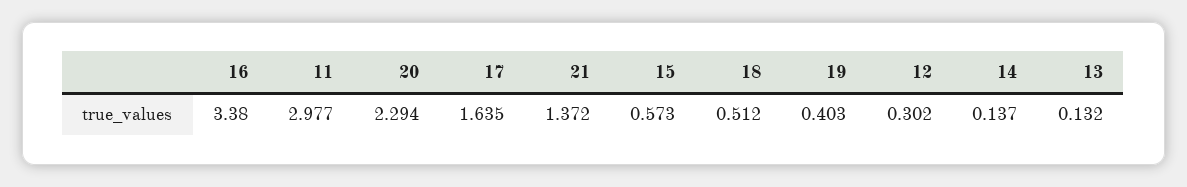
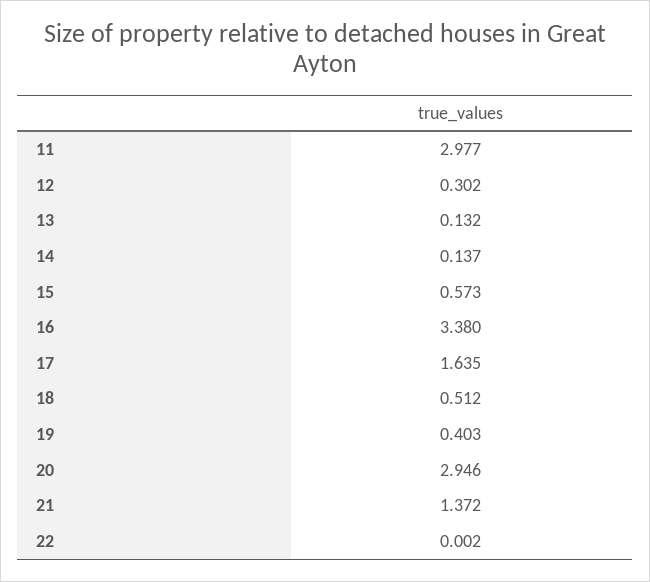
20: 2.294 -> 2.946
22: none -> 0.002

